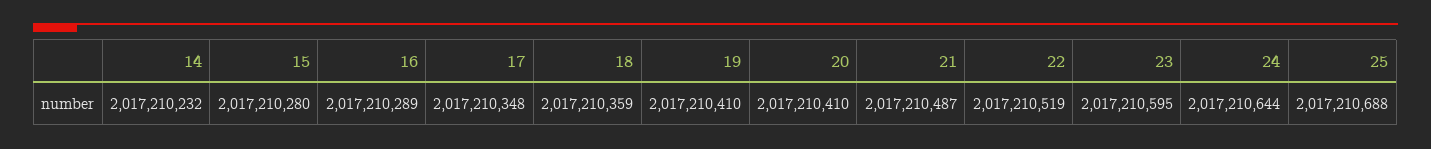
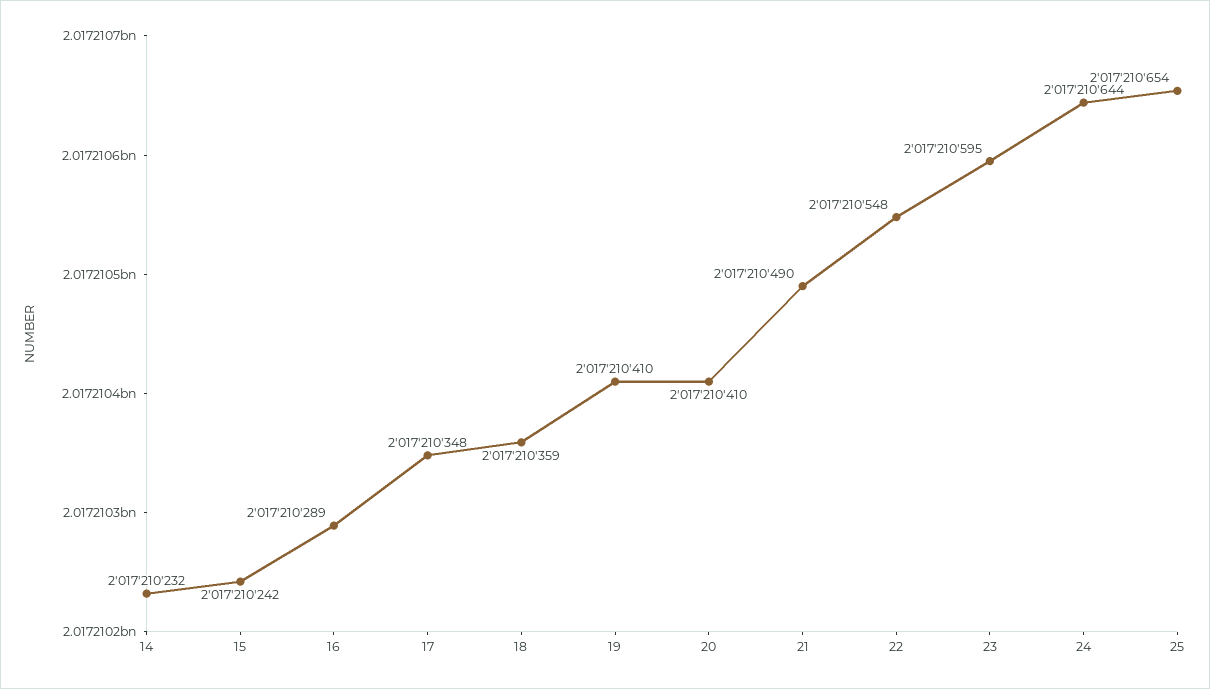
15: 2017210280 -> 2017210242
21: 2017210487 -> 2017210490
22: 2017210519 -> 2017210548
25: 2017210688 -> 2017210654

